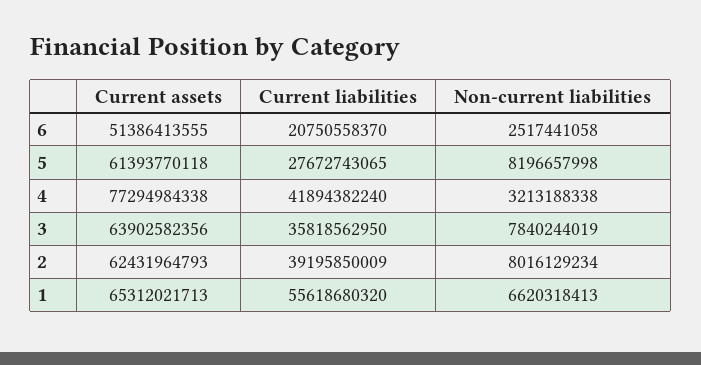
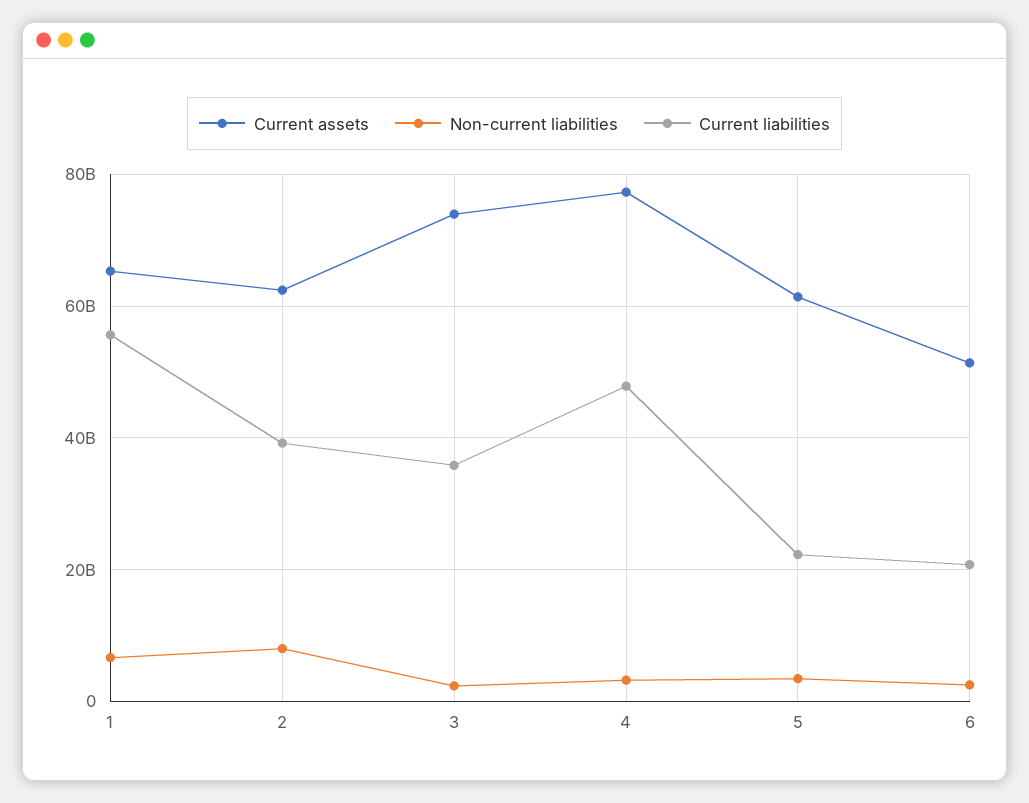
Current liabilities, 5: 27672743065 -> 22000000000
Non-current liabilities, 5: 8196657998 -> 4000000000
Current liabilities, 4: 41894382240 -> 48000000000
Current assets, 3: 63902582356 -> 74000000000
Non-current liabilities, 3: 7840244019 -> 2000000000

